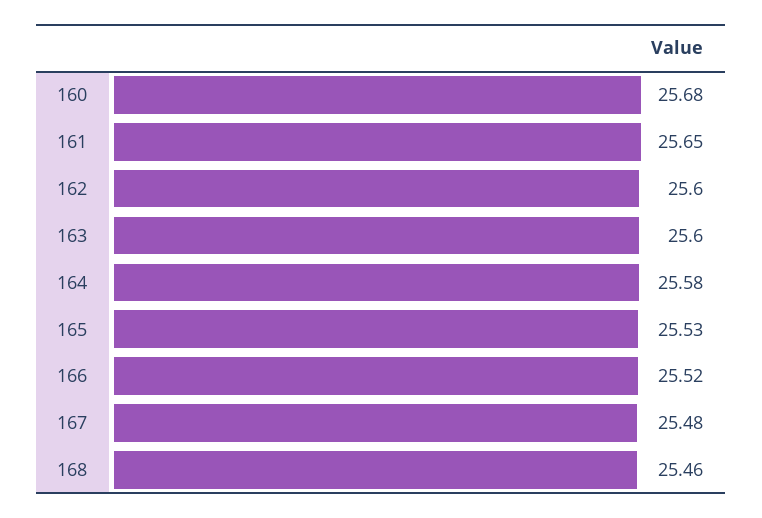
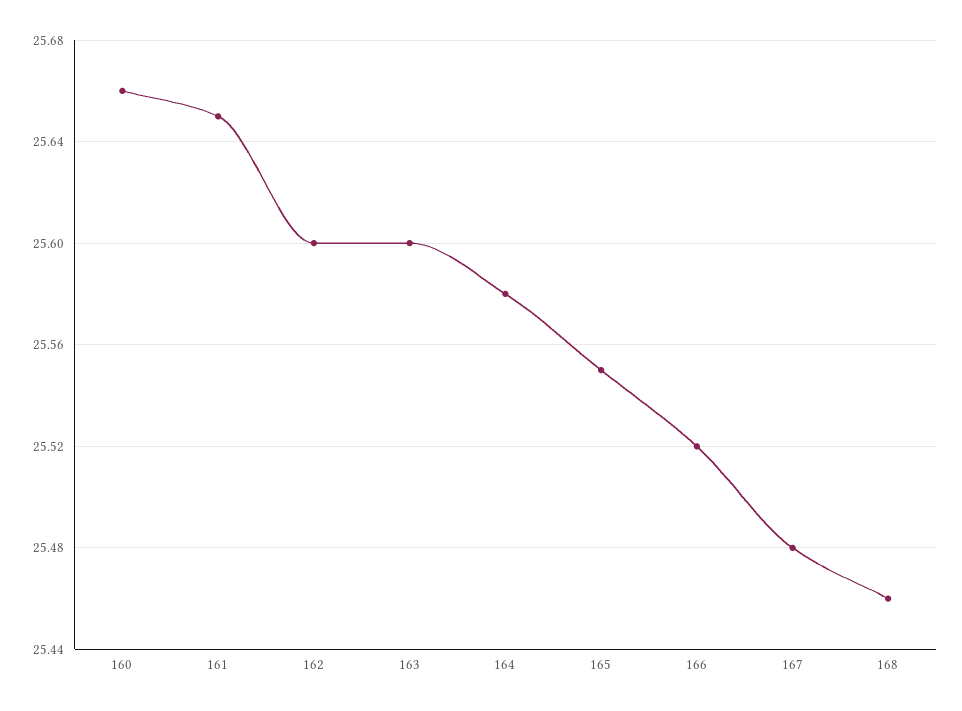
160: 25.68 -> 25.66
165: 25.53 -> 25.55

